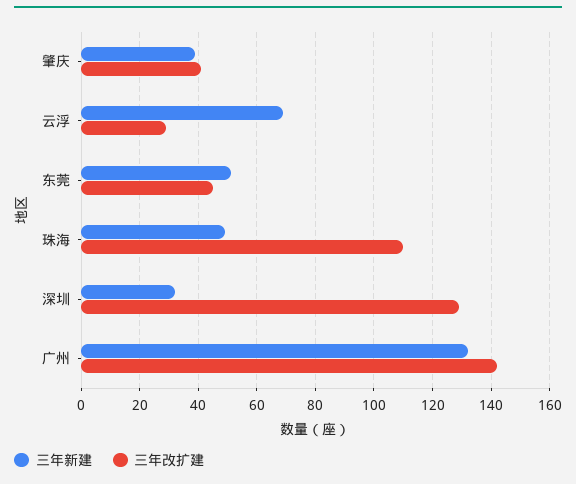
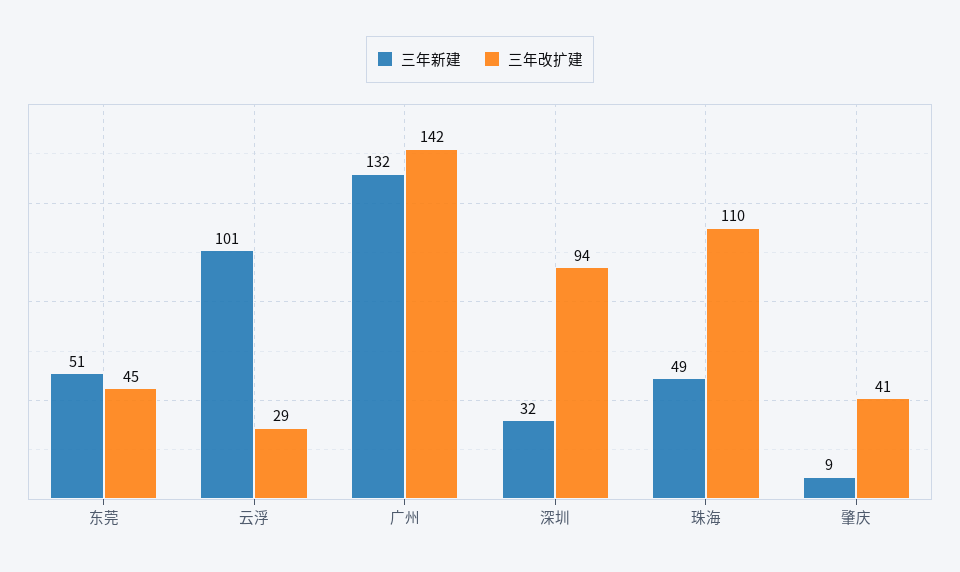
三年新建, 肇庆: 40 -> 9
三年新建, 云浮: 70 -> 101
三年改扩建, 深圳: 130 -> 94

